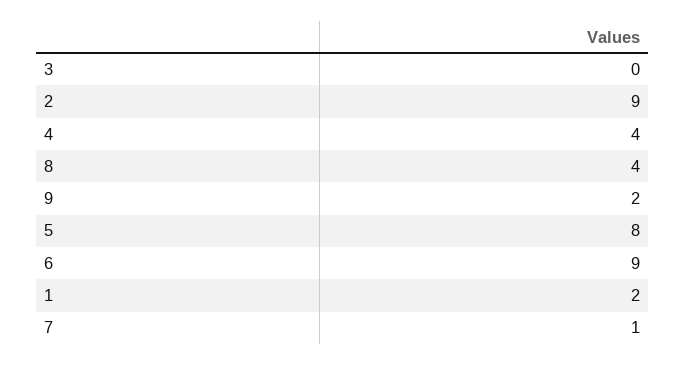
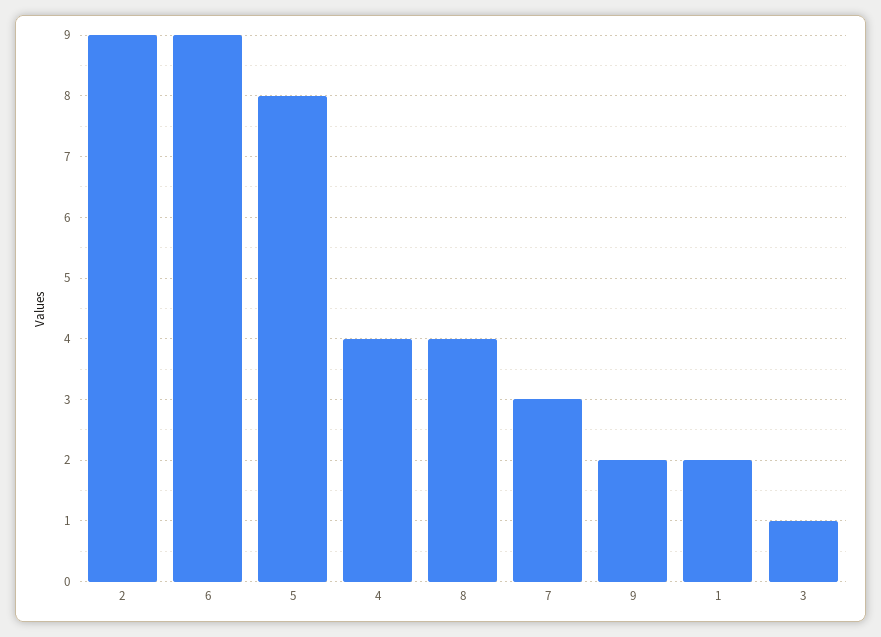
3: 0 -> 1
7: 1 -> 3

